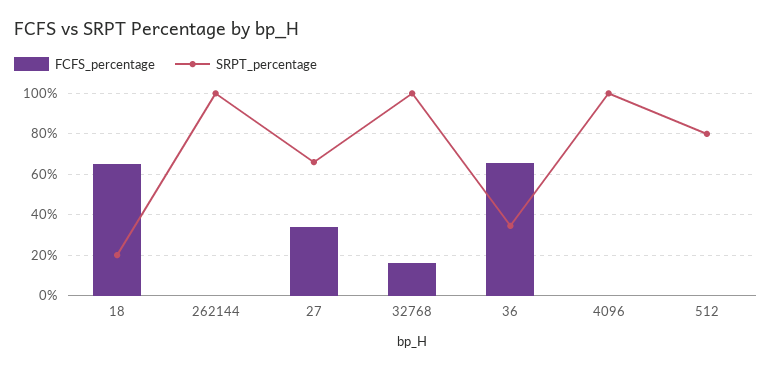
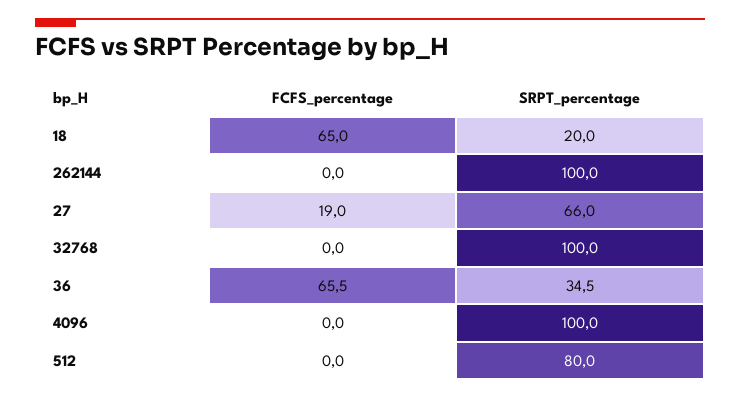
FCFS_percentage, 27: 35 -> 19
FCFS_percentage, 32768: 15 -> 0

